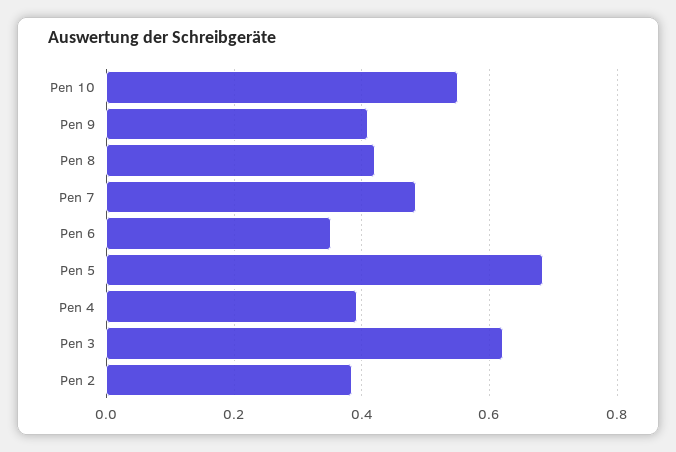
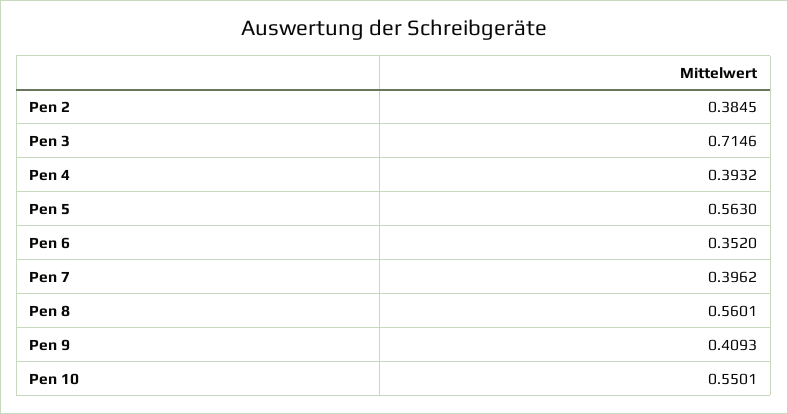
Pen 8: 0.42 -> 0.5601
Pen 7: 0.48 -> 0.3962
Pen 5: 0.68 -> 0.563
Pen 3: 0.62 -> 0.7146

